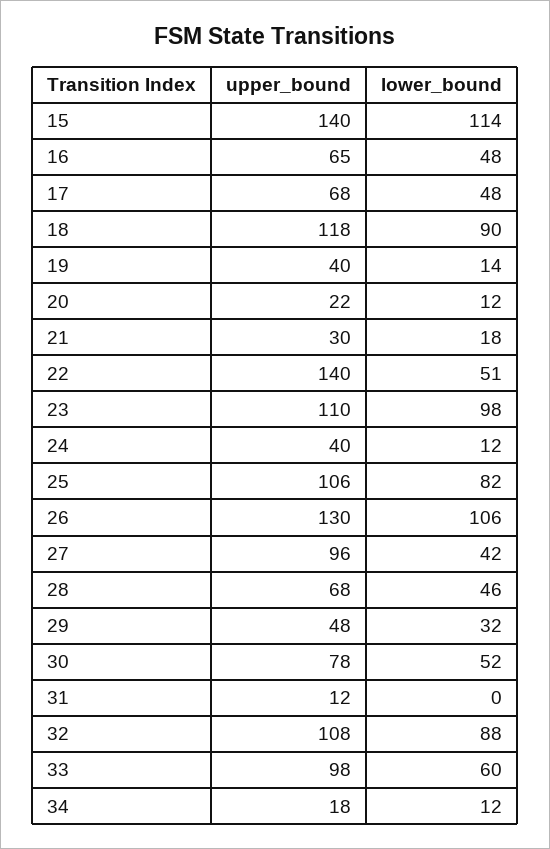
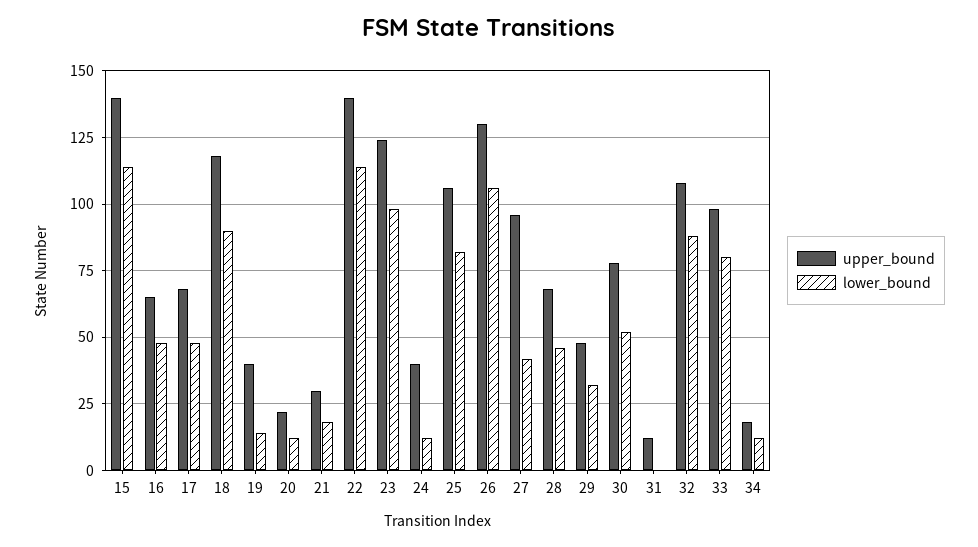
lower_bound, 22: 51 -> 115
upper_bound, 23: 110 -> 125
lower_bound, 33: 60 -> 80

